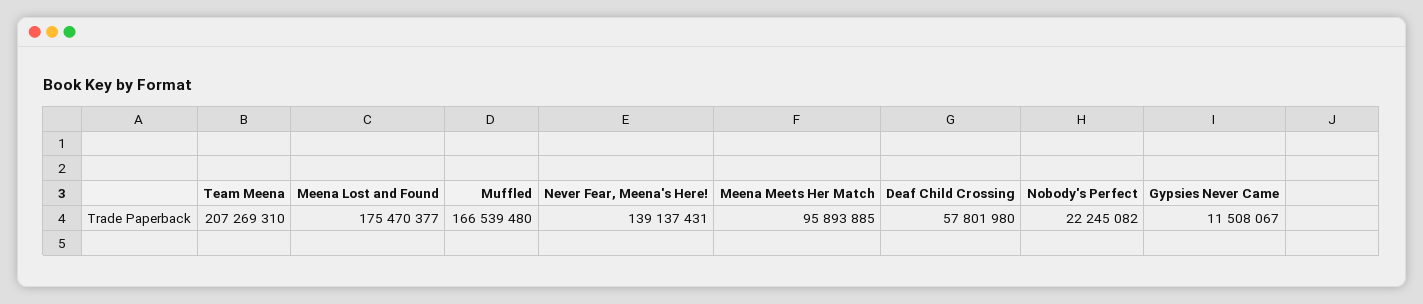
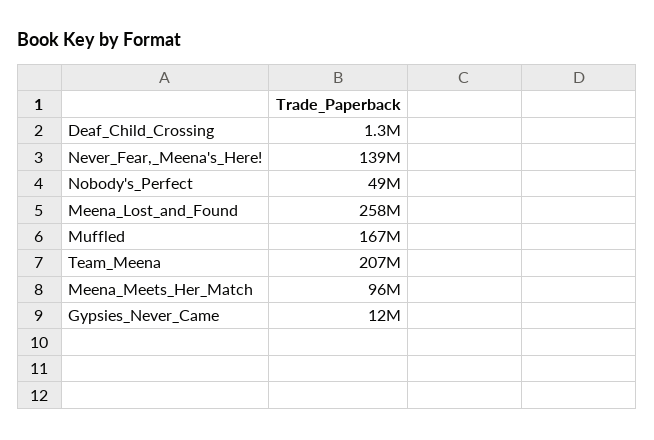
Meena Lost and Found: 175470377 -> 258000000
Deaf Child Crossing: 57801980 -> 1300000
Nobody's Perfect: 22245082 -> 49000000

